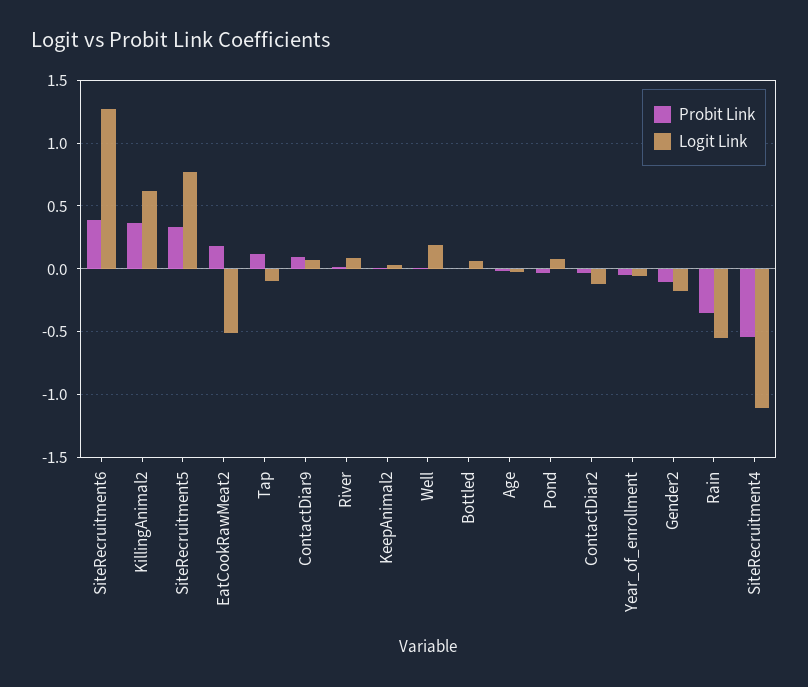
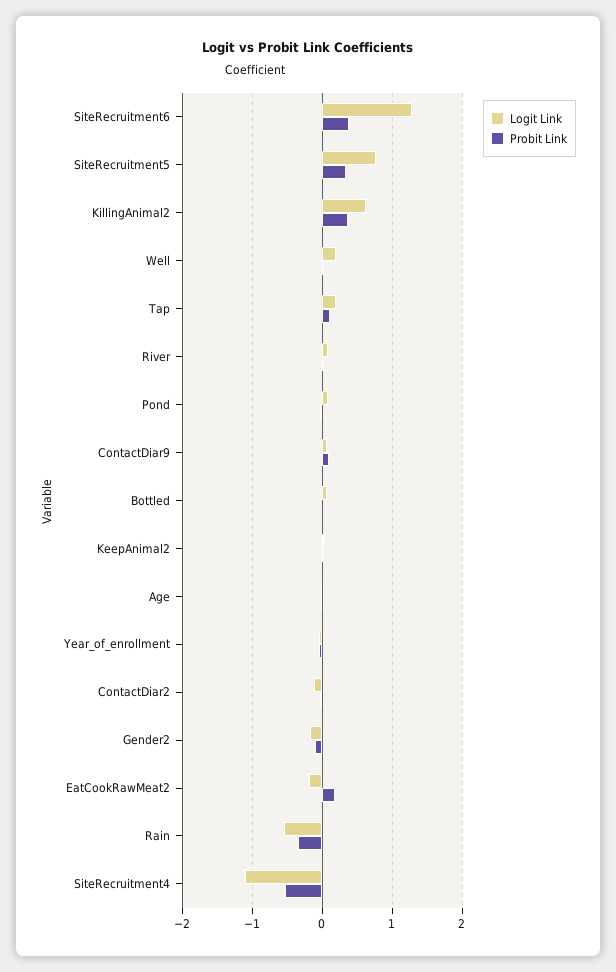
Logit Link, EatCookRawMeat2: -0.5 -> -0.2
Logit Link, Tap: -0.1 -> 0.2

